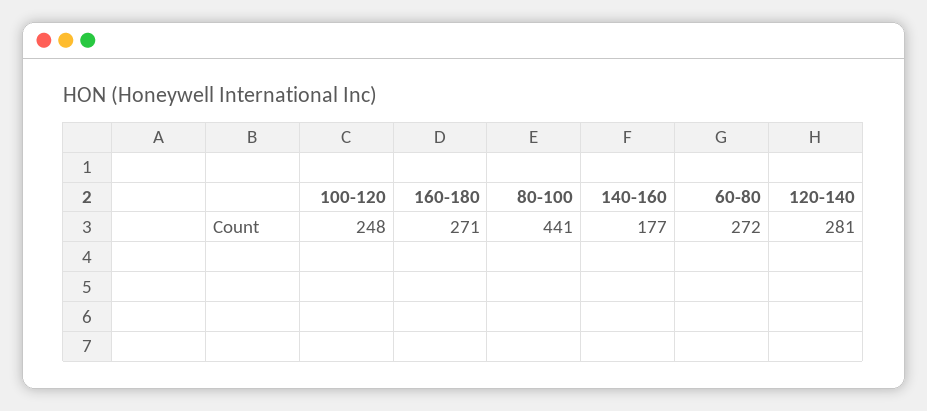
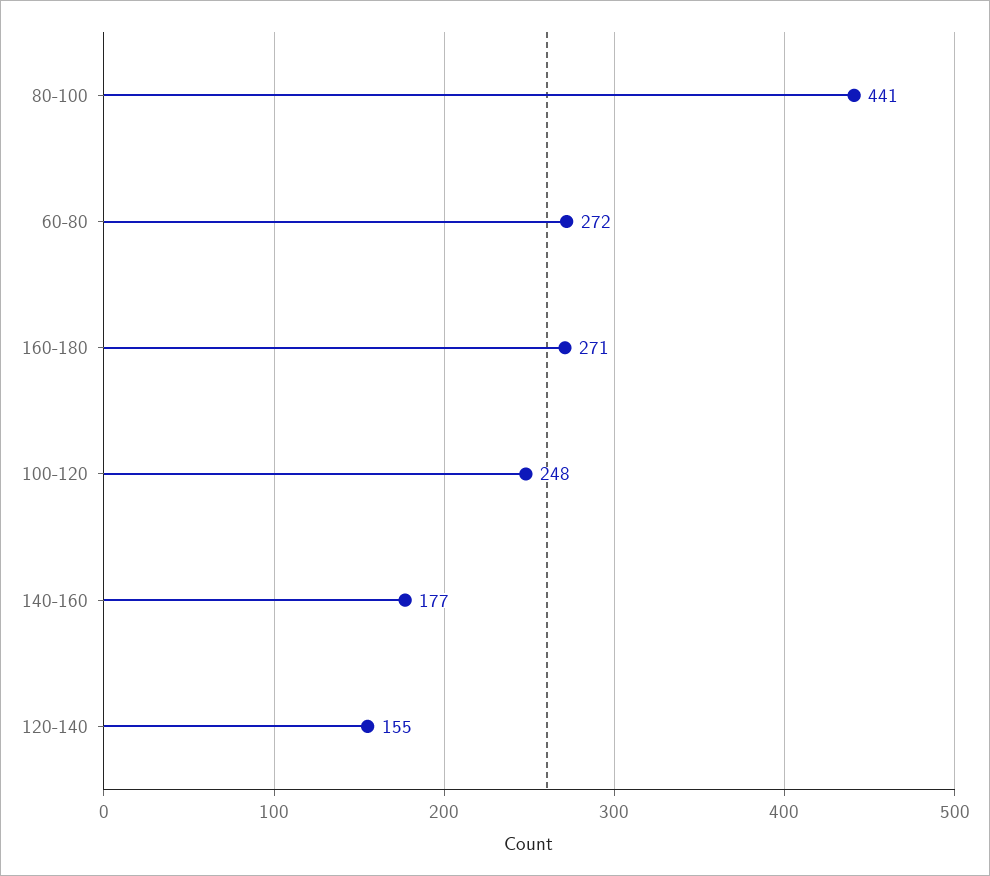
120-140: 281 -> 155

